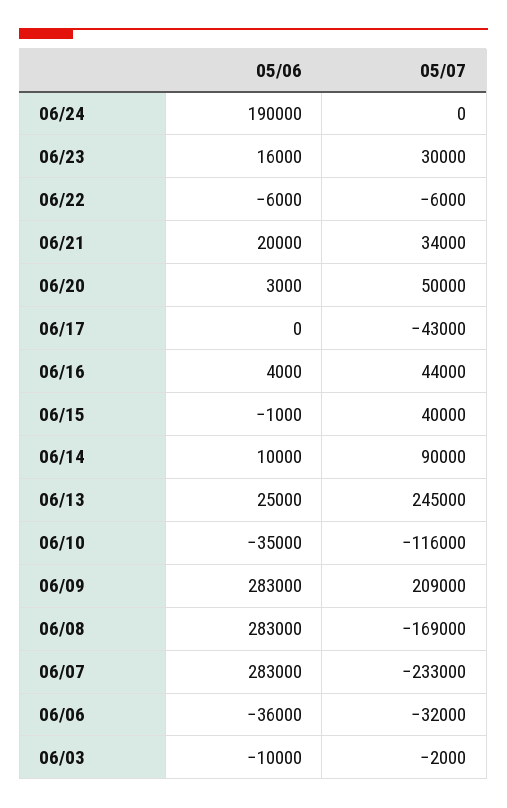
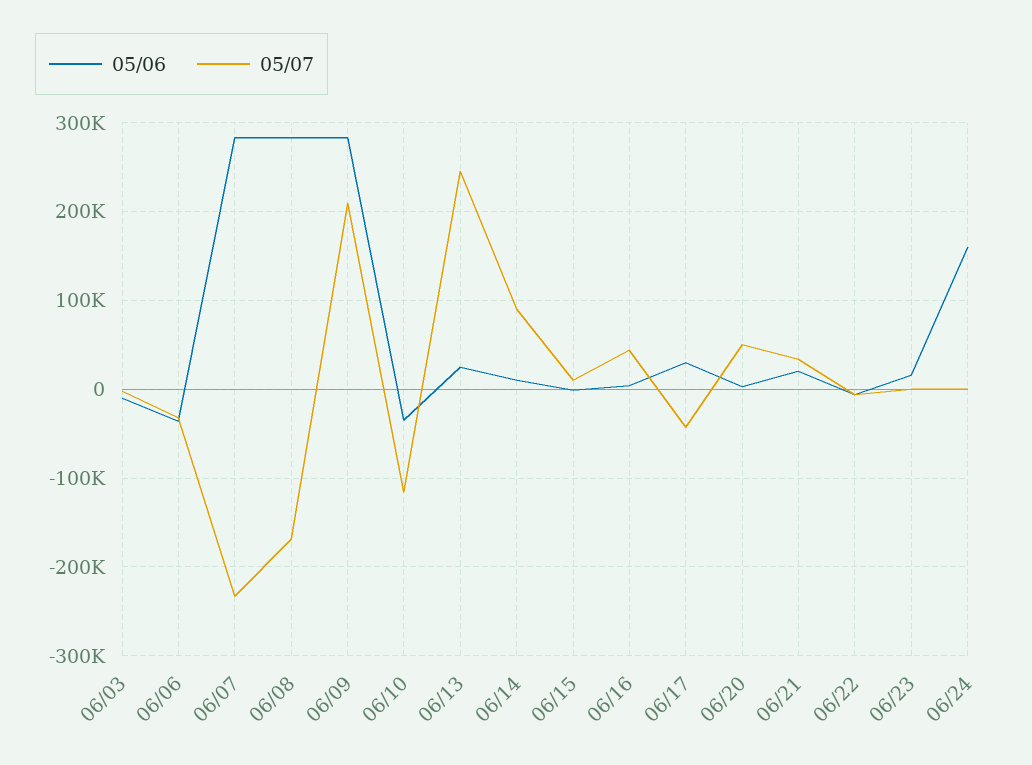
05/06, 06/24: 190000 -> 160000
05/07, 06/23: 30000 -> 0
05/06, 06/17: 0 -> 30000
05/07, 06/15: 40000 -> 10000

